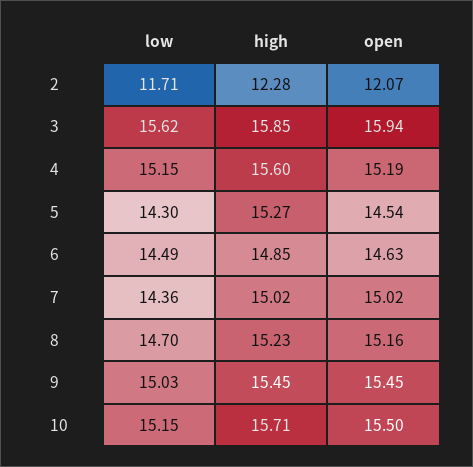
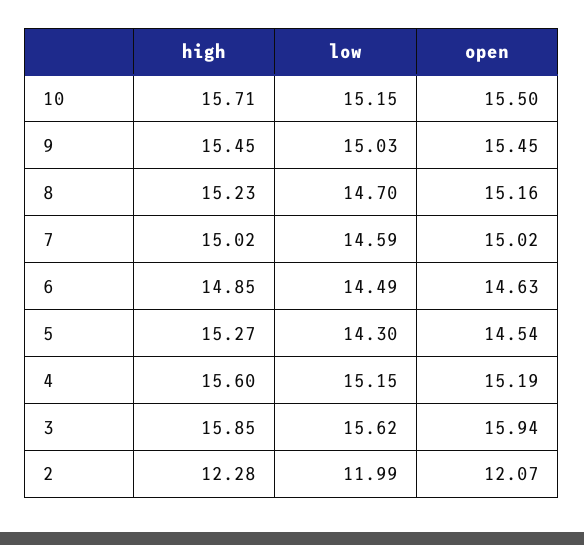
low, 2: 11.71 -> 11.99
low, 7: 14.36 -> 14.59

